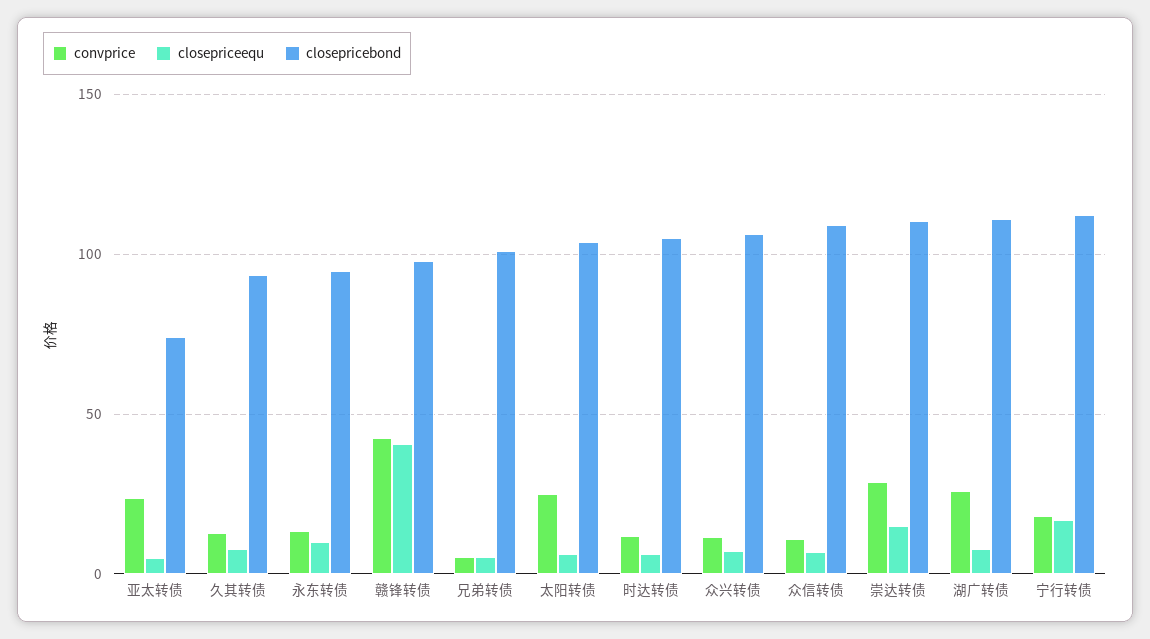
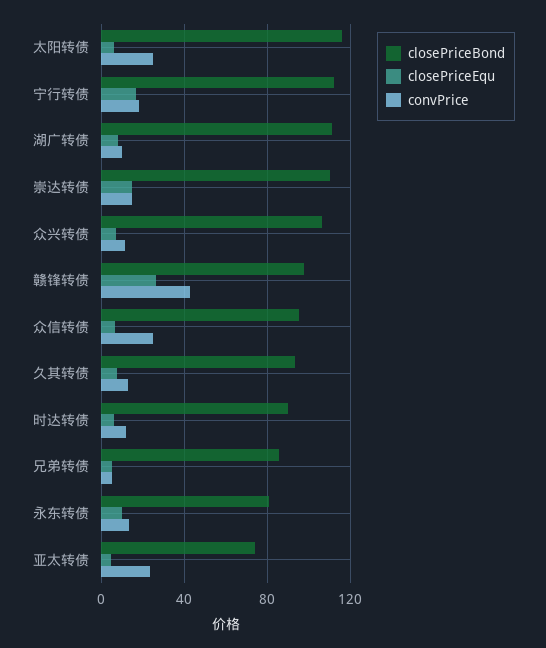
closepricebond, 永东转债: 95 -> 80
closepriceequ, 赣锋转债: 40 -> 25
closepricebond, 兄弟转债: 100 -> 85
closepricebond, 太阳转债: 105 -> 115
closepricebond, 时达转债: 105 -> 90
convprice, 众信转债: 10 -> 25
closepricebond, 众信转债: 110 -> 95
convprice, 崇达转债: 30 -> 15
convprice, 湖广转债: 25 -> 10

